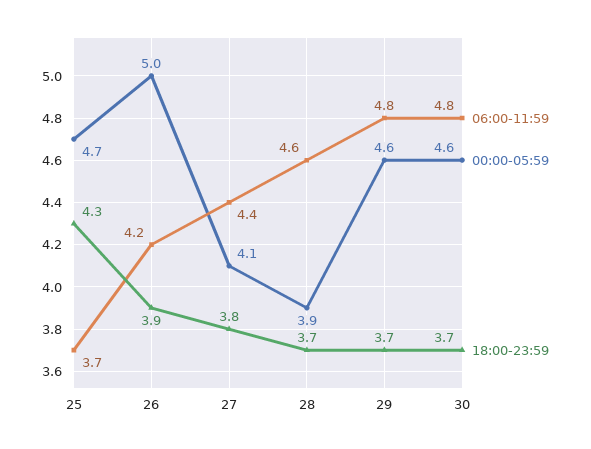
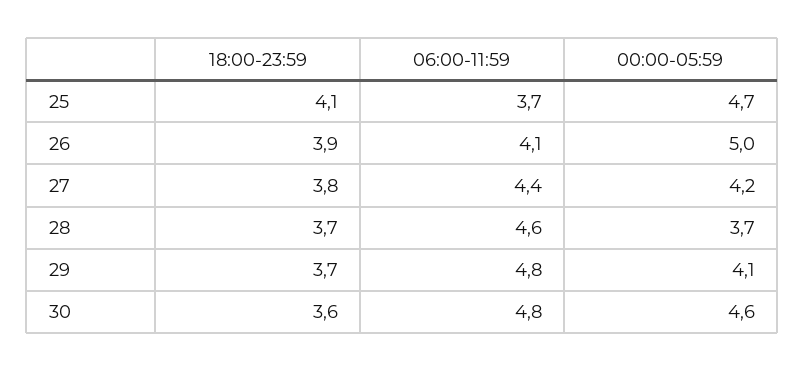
18:00-23:59, 25: 4.3 -> 4.1
06:00-11:59, 26: 4.2 -> 4.1
00:00-05:59, 27: 4.1 -> 4.2
00:00-05:59, 28: 3.9 -> 3.7
00:00-05:59, 29: 4.6 -> 4.1
18:00-23:59, 30: 3.7 -> 3.6

